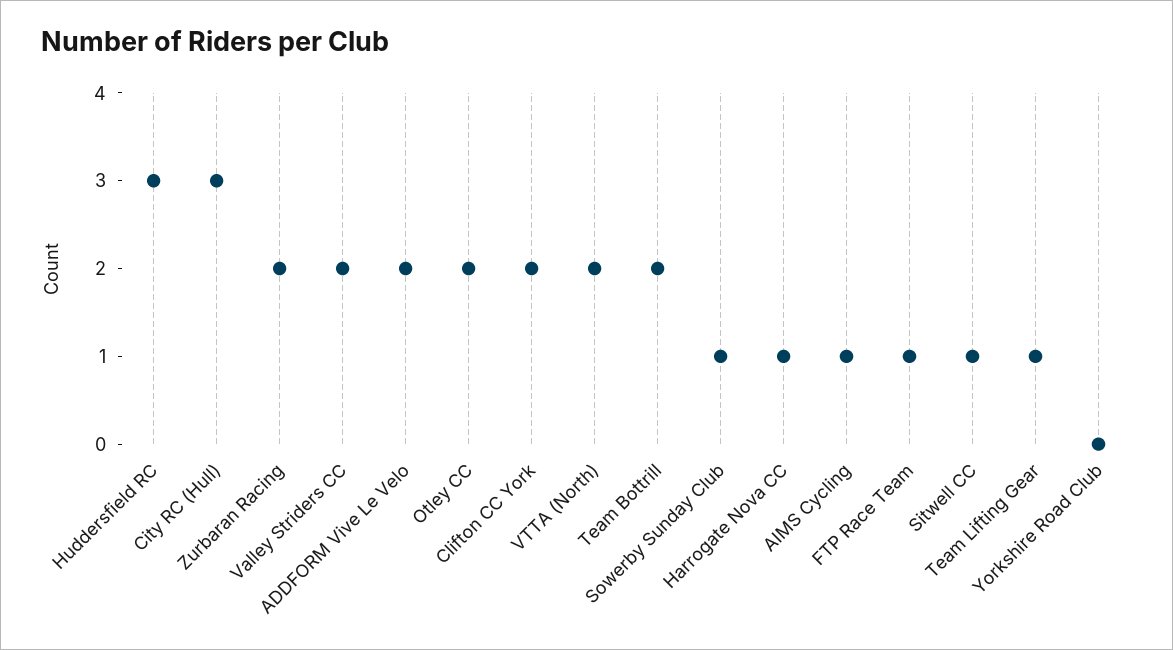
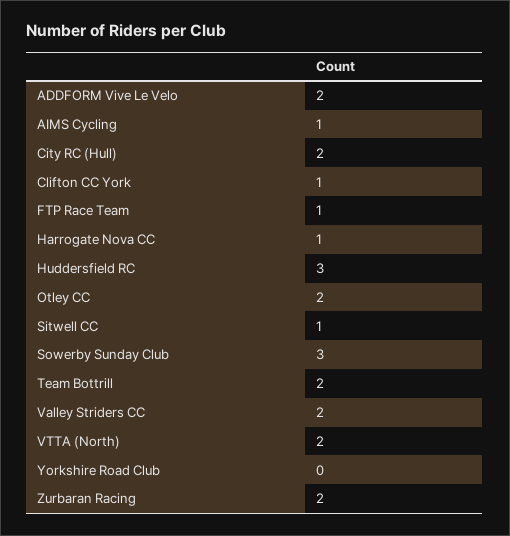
City RC (Hull): 3 -> 2
Clifton CC York: 2 -> 1
Sowerby Sunday Club: 1 -> 3
Team Lifting Gear: 1 -> none

